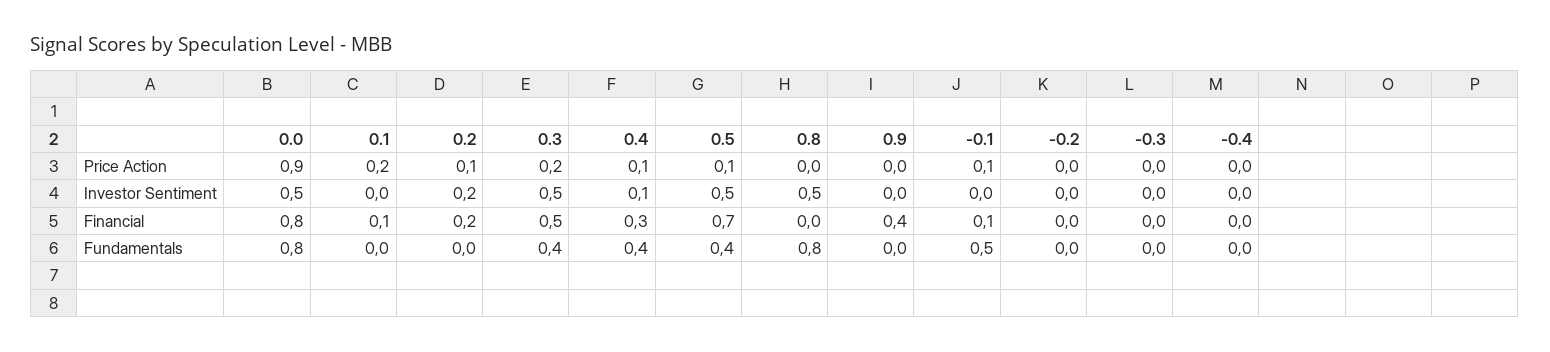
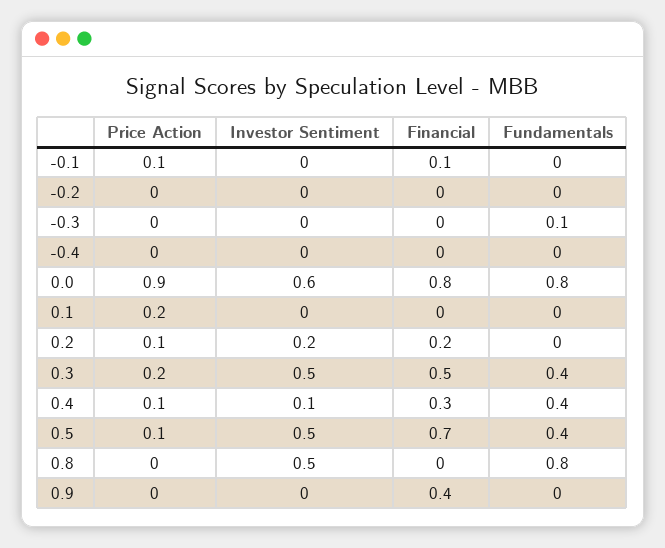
0.0, Investor Sentiment: 0.5 -> 0.6
0.1, Financial: 0.1 -> 0
-0.1, Fundamentals: 0.5 -> 0
-0.3, Fundamentals: 0 -> 0.1

